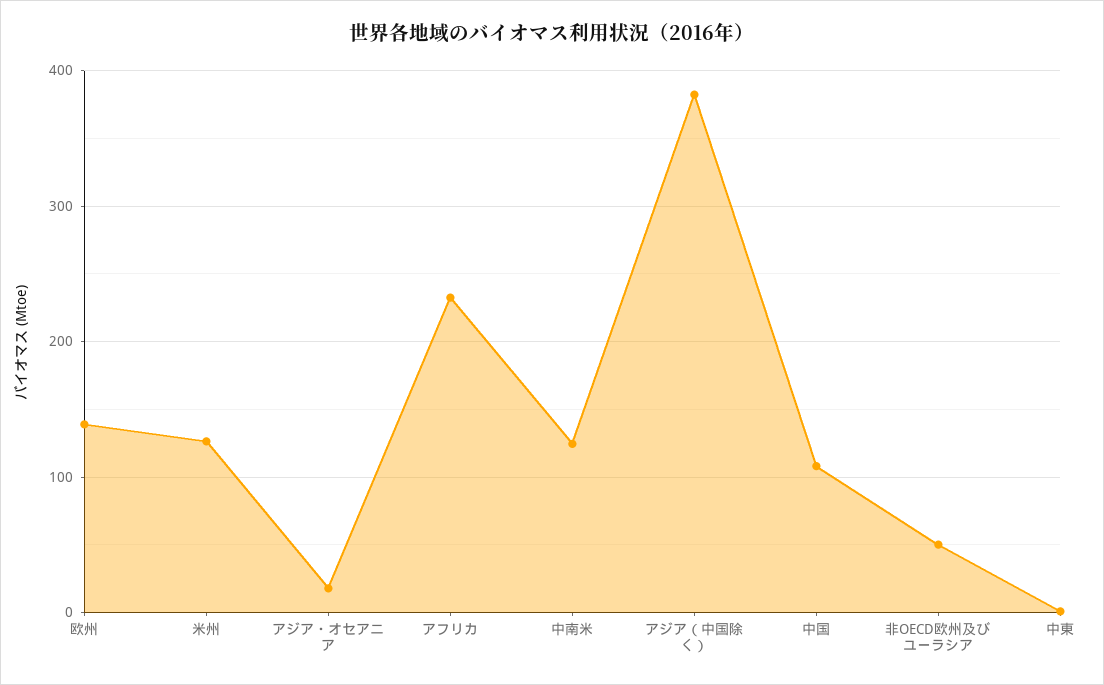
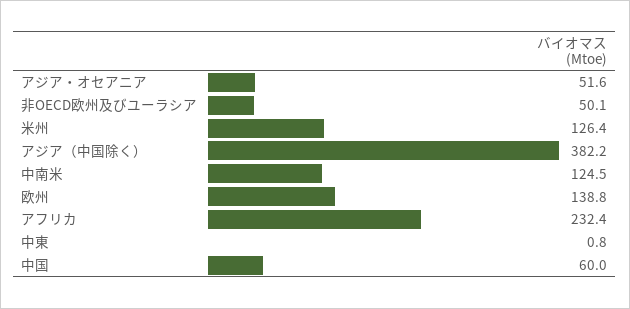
アジア・オセアニア: 20 -> 51.6
中国: 110 -> 60

